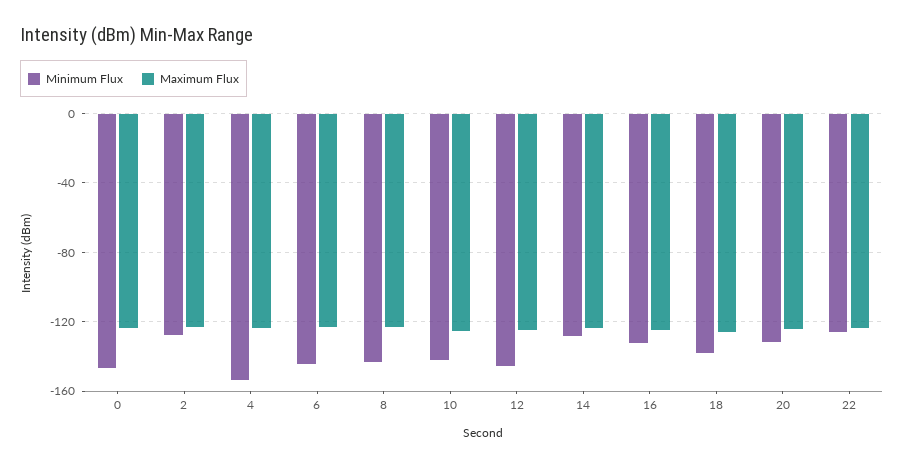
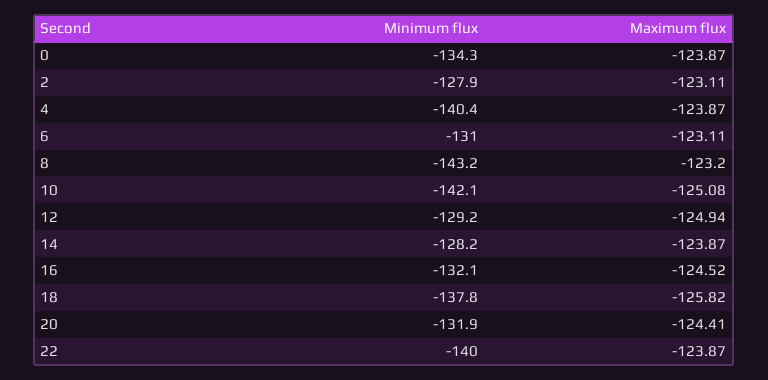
Minimum Flux, 0: -145 -> -134.3
Minimum Flux, 4: -155 -> -140.4
Minimum Flux, 6: -145 -> -131
Minimum Flux, 12: -145 -> -129.2
Minimum Flux, 22: -125 -> -140

